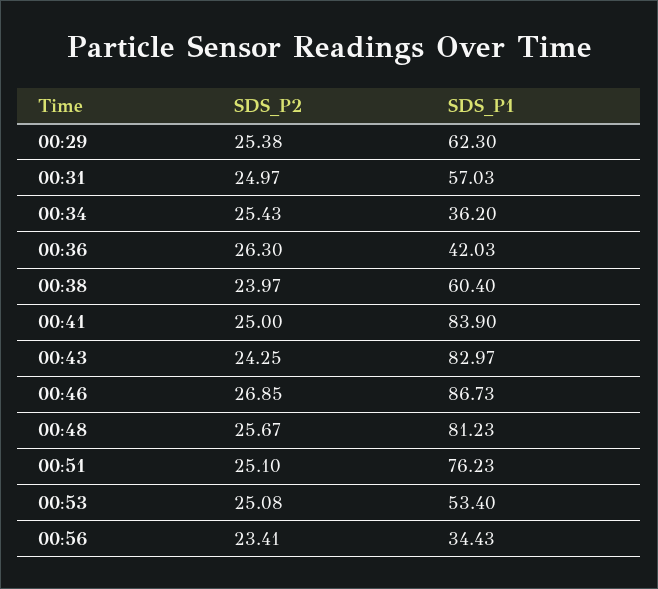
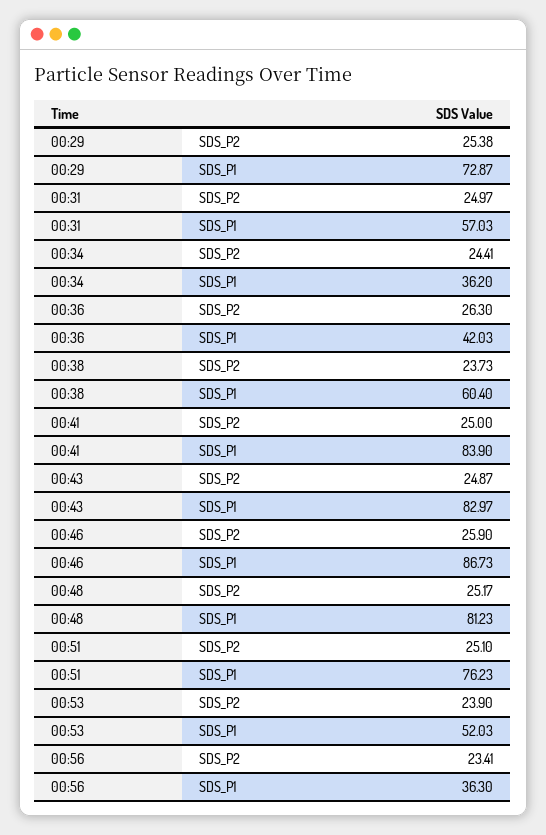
SDS_P1, 00:29: 62.3 -> 72.87
SDS_P2, 00:34: 25.43 -> 24.41
SDS_P2, 00:38: 23.97 -> 23.73
SDS_P2, 00:43: 24.25 -> 24.87
SDS_P2, 00:46: 26.85 -> 25.9
SDS_P2, 00:48: 25.67 -> 25.17
SDS_P2, 00:53: 25.08 -> 23.9
SDS_P1, 00:53: 53.4 -> 52.03
SDS_P1, 00:56: 34.43 -> 36.3

